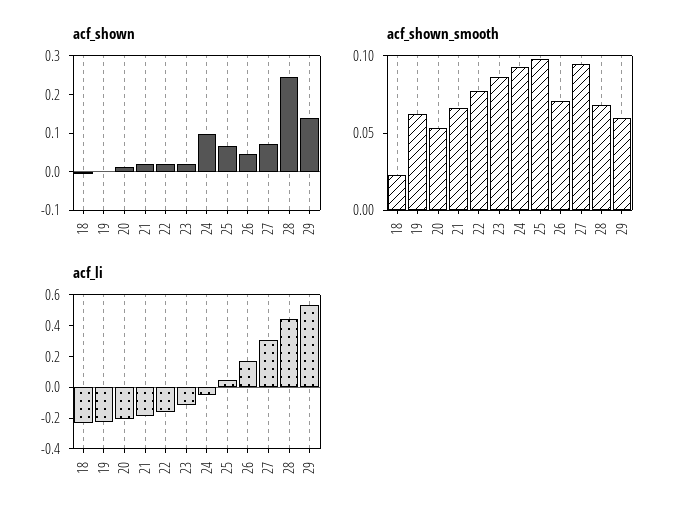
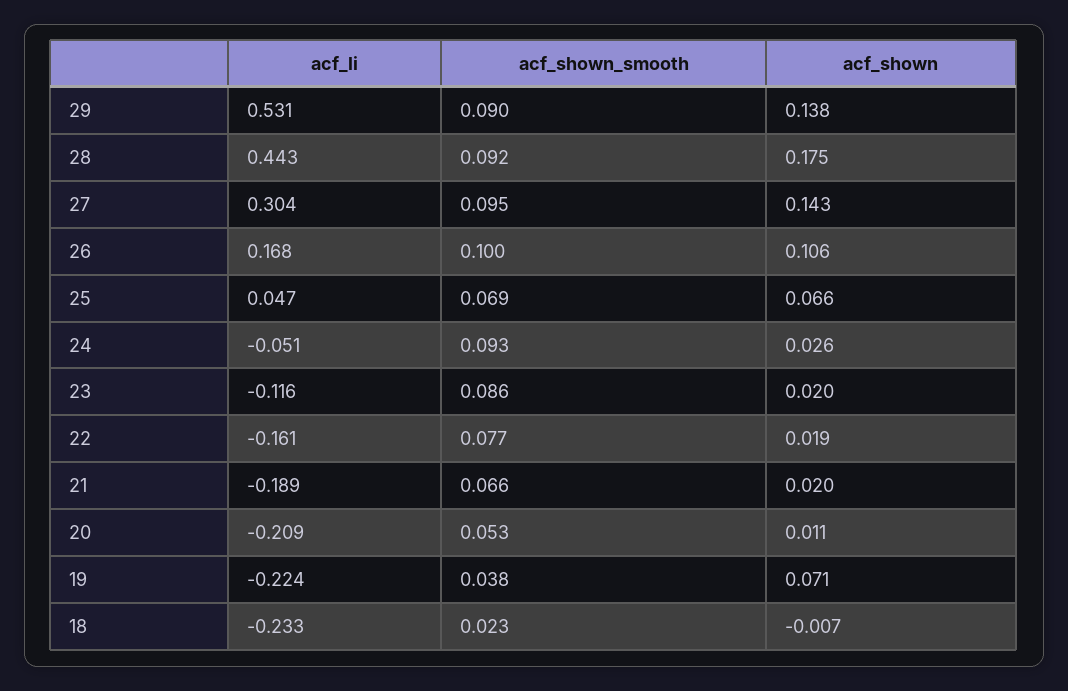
acf_shown, 19: 0 -> 0.071
acf_shown, 24: 0.1 -> 0.026
acf_shown, 26: 0.05 -> 0.106
acf_shown, 27: 0.075 -> 0.143
acf_shown, 28: 0.25 -> 0.175
acf_shown_smooth, 19: 0.06 -> 0.038
acf_shown_smooth, 25: 0.1 -> 0.069
acf_shown_smooth, 26: 0.07 -> 0.1
acf_shown_smooth, 28: 0.07 -> 0.092
acf_shown_smooth, 29: 0.06 -> 0.09

